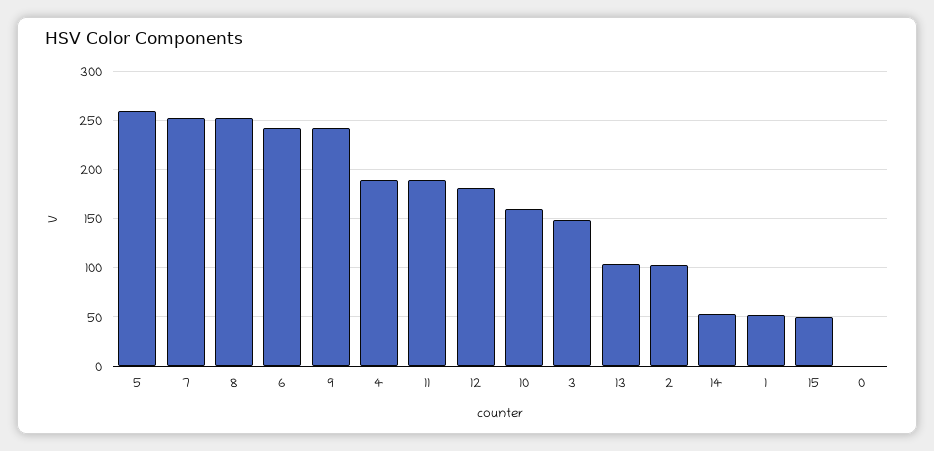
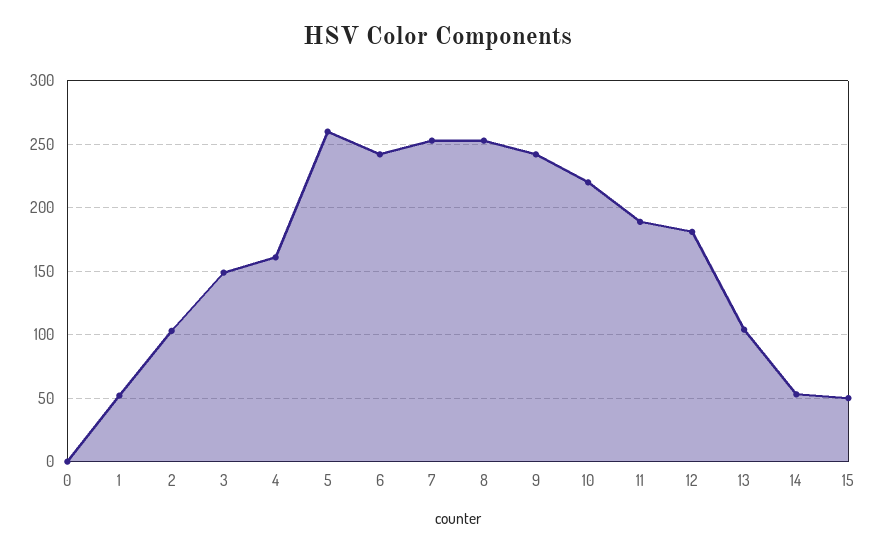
4: 190 -> 160
10: 160 -> 220

